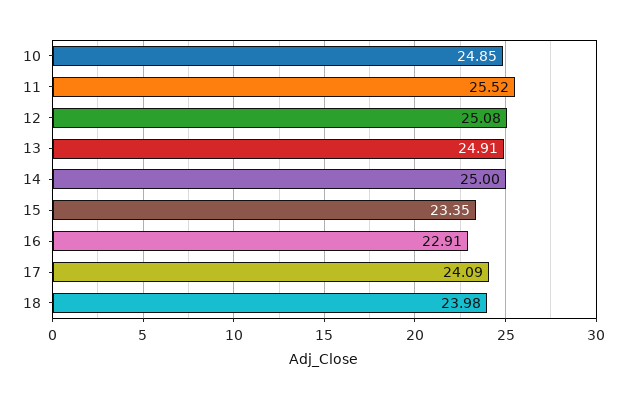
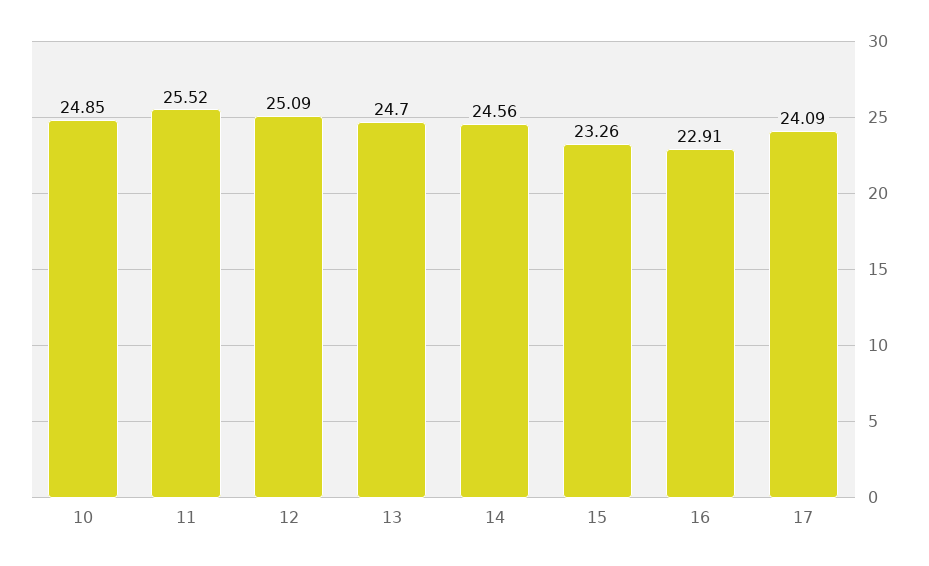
12: 25.08 -> 25.09
13: 24.91 -> 24.7
14: 25 -> 24.56
15: 23.35 -> 23.26
18: 23.98 -> none

